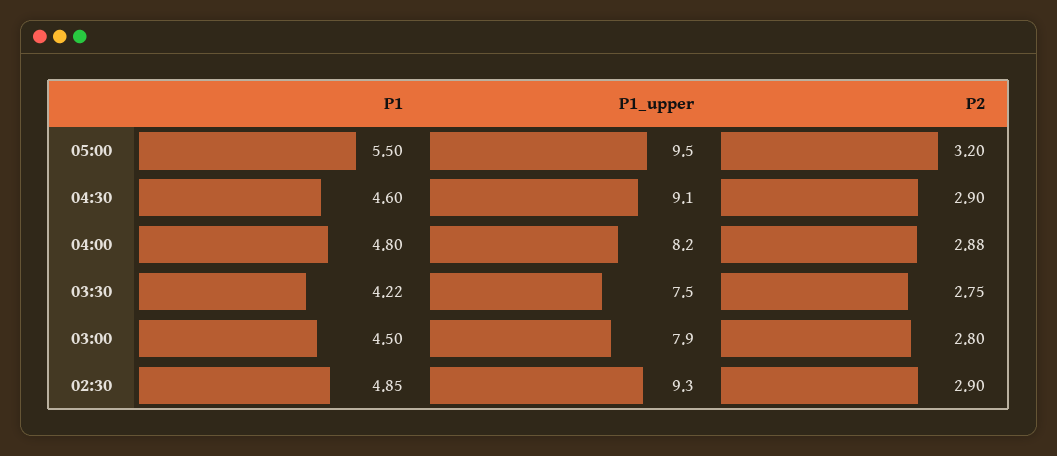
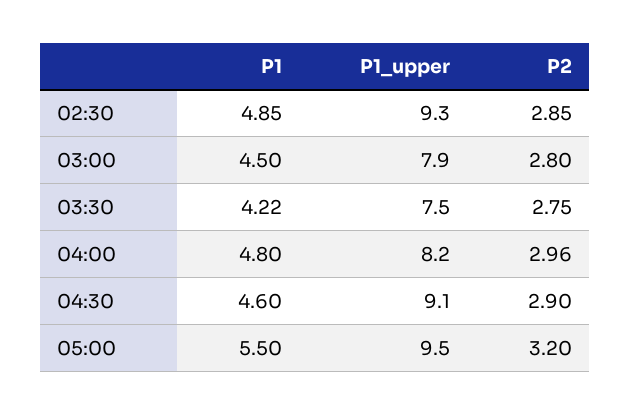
P2, 04:00: 2.88 -> 2.96
P2, 02:30: 2.9 -> 2.85

